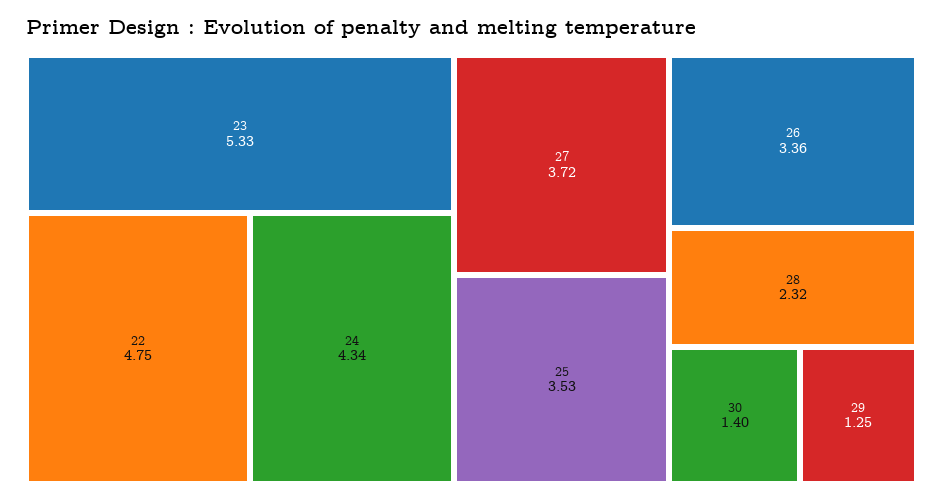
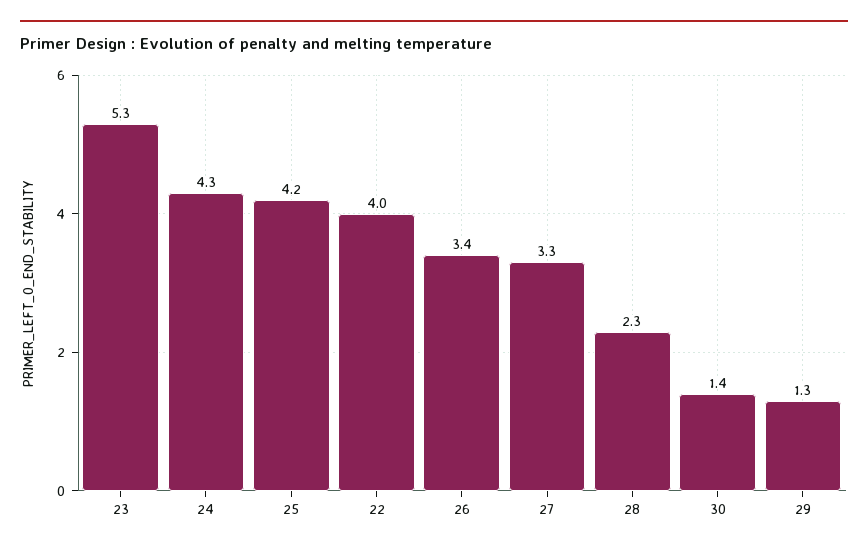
22: 4.75 -> 4
27: 3.72 -> 3.3
25: 3.53 -> 4.2

